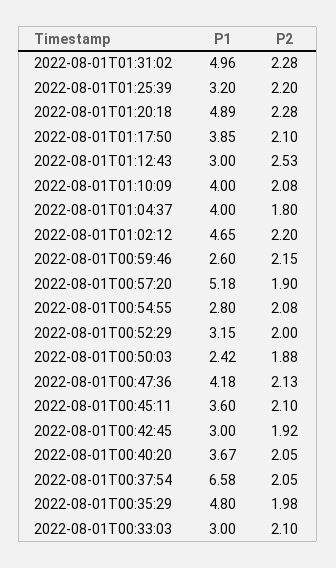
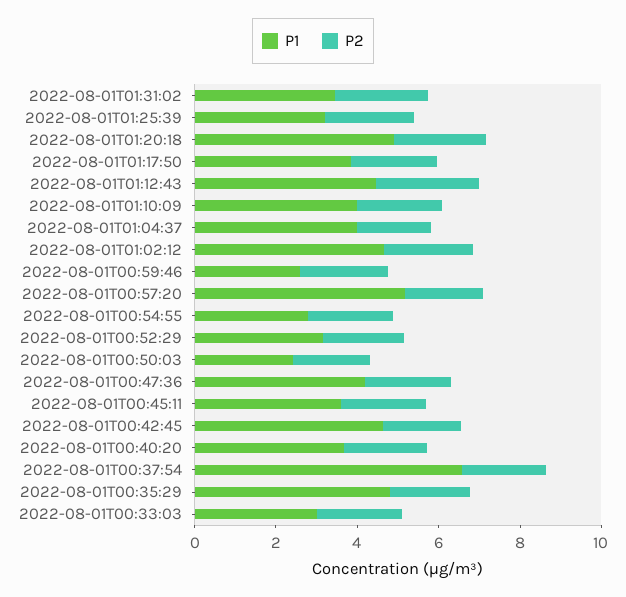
P1, 2022-08-01T01:31:02: 4.96 -> 3.5
P1, 2022-08-01T01:12:43: 3 -> 4.5
P1, 2022-08-01T00:42:45: 3 -> 4.5

